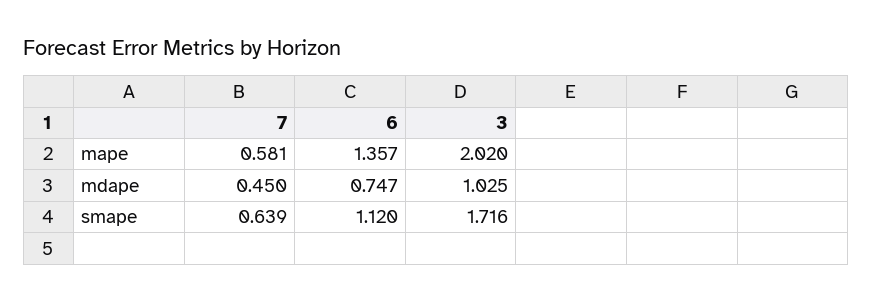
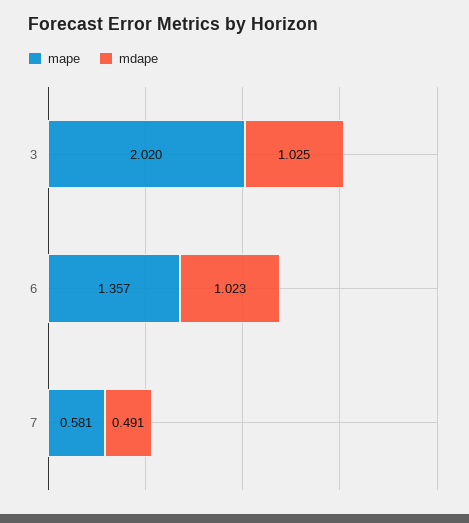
mdape, 7: 0.45 -> 0.491
mdape, 6: 0.747 -> 1.023
smape, 7: 0.639 -> none
smape, 6: 1.12 -> none
smape, 3: 1.716 -> none

